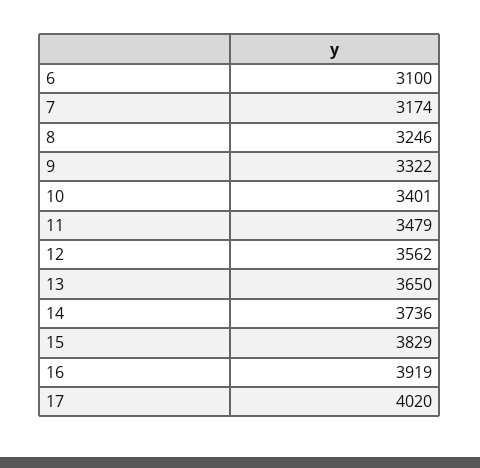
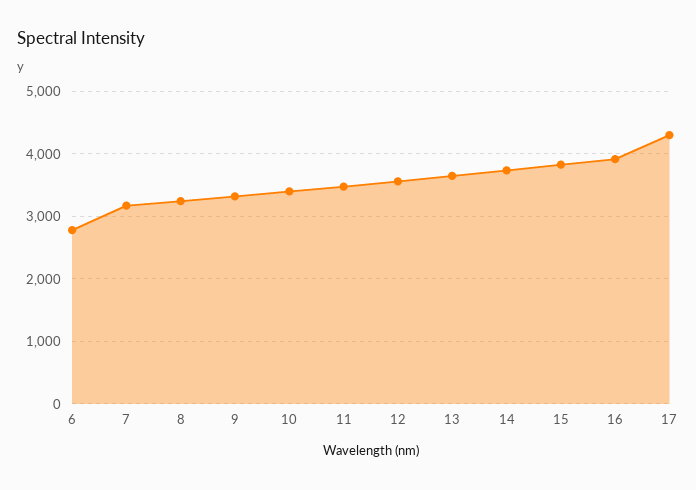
6: 3100 -> 2800
17: 4020 -> 4300

